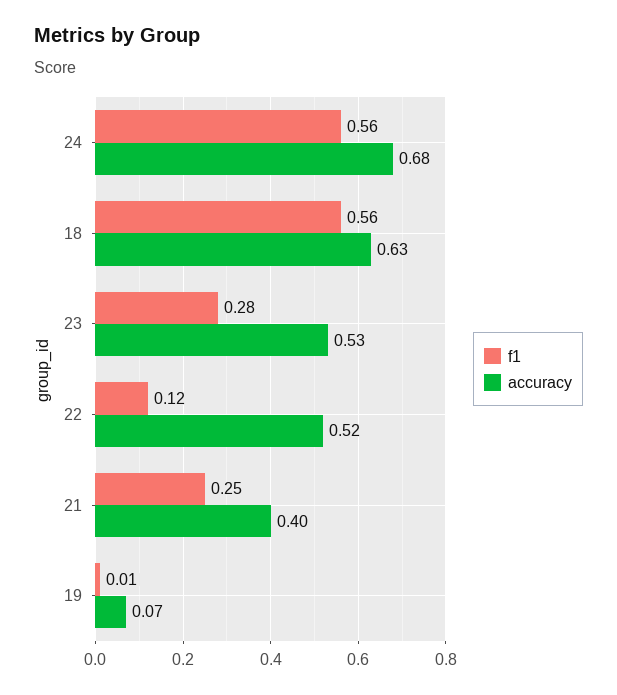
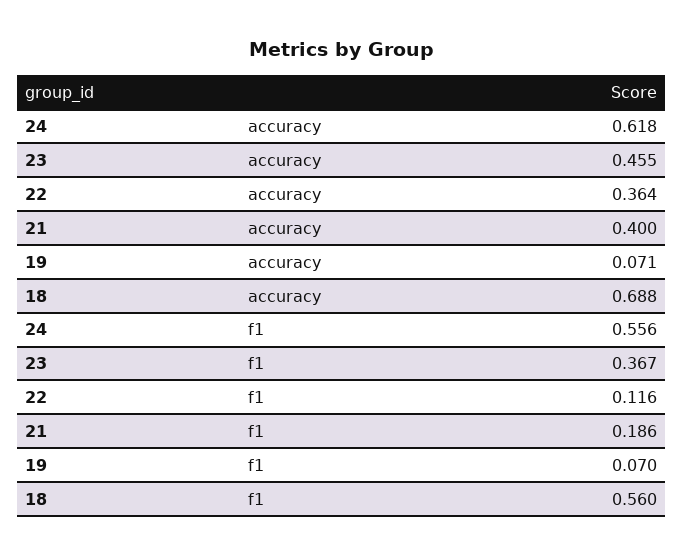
accuracy, 24: 0.68 -> 0.618
accuracy, 18: 0.63 -> 0.688
f1, 23: 0.28 -> 0.367
accuracy, 23: 0.53 -> 0.455
accuracy, 22: 0.52 -> 0.364
f1, 21: 0.25 -> 0.186
f1, 19: 0.01 -> 0.07

